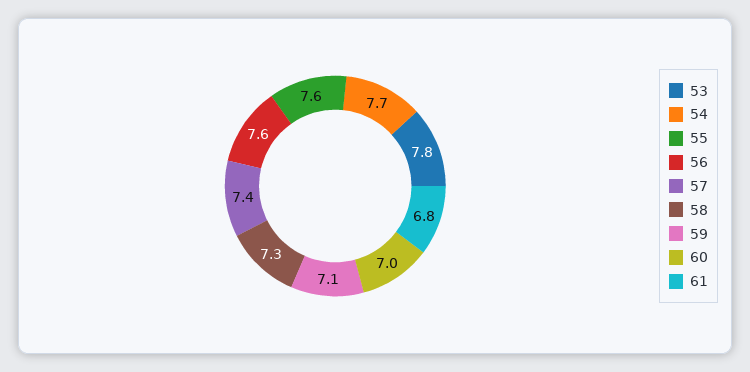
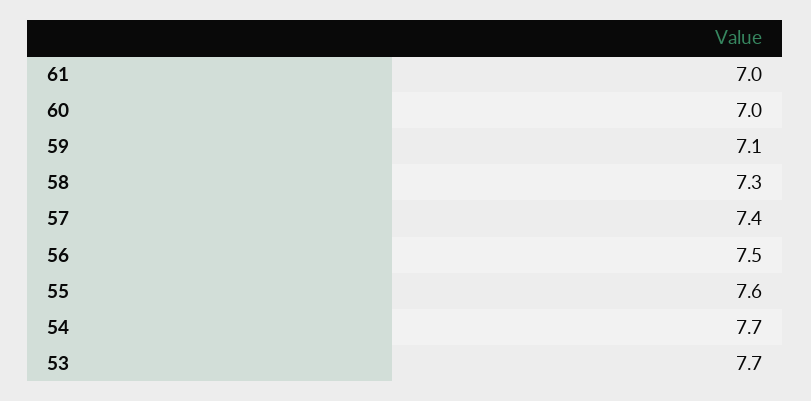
53: 7.8 -> 7.7
56: 7.6 -> 7.5
61: 6.8 -> 7

